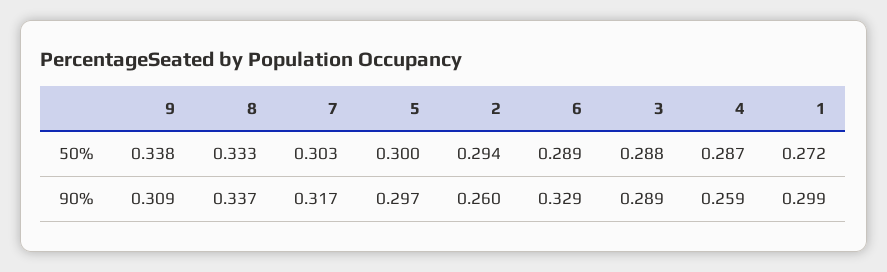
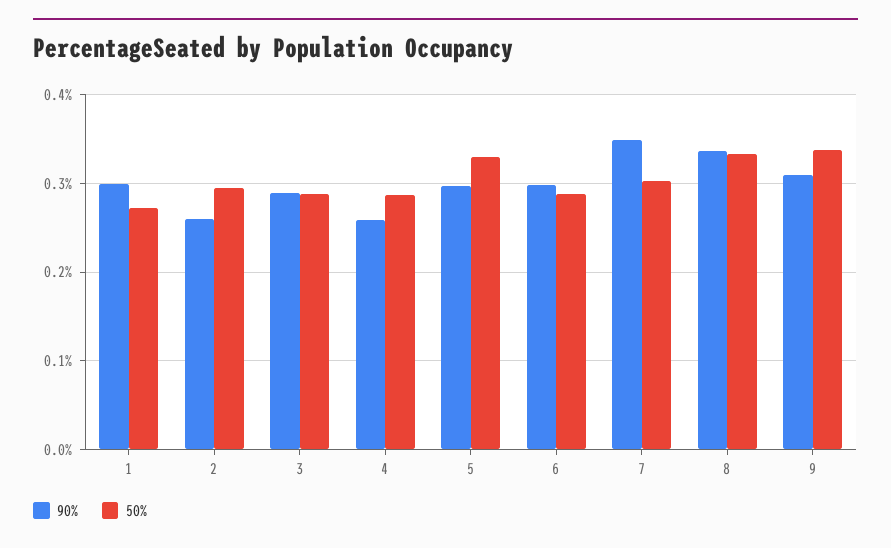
50%, 5: 0.3 -> 0.33
90%, 7: 0.317 -> 0.35
90%, 6: 0.329 -> 0.3

